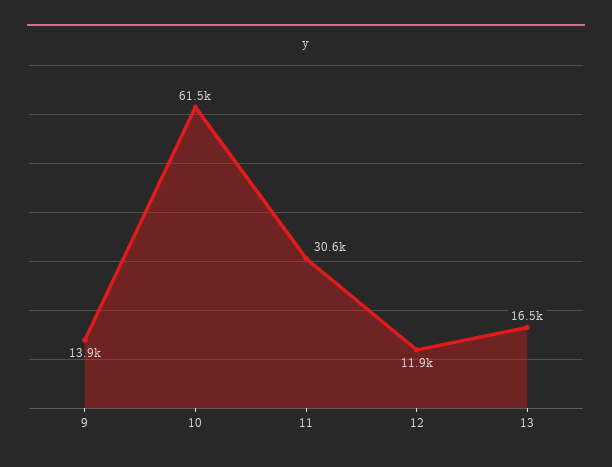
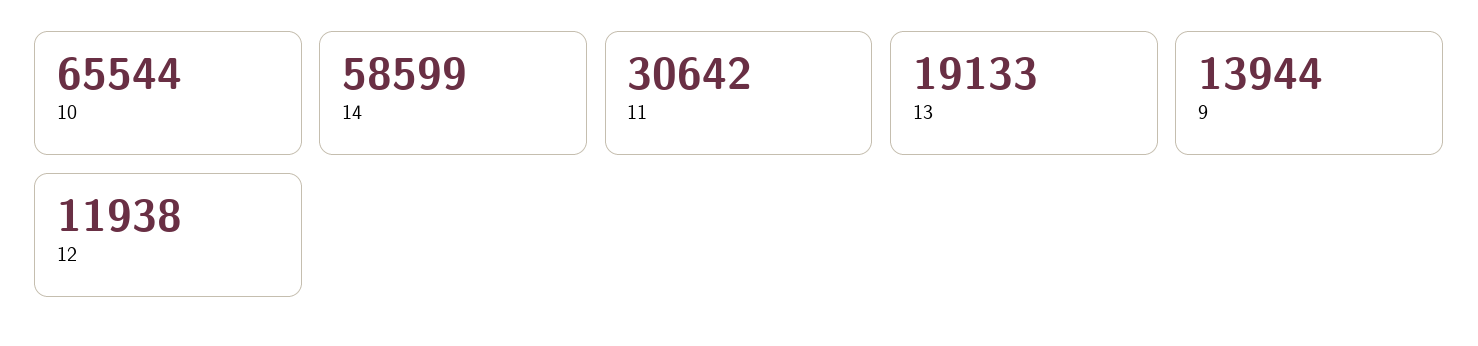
10: 61500 -> 65544
13: 16500 -> 19133
14: none -> 58599

